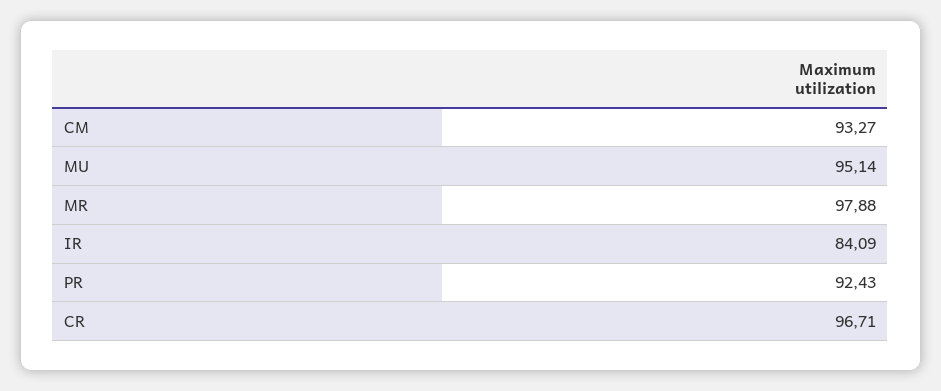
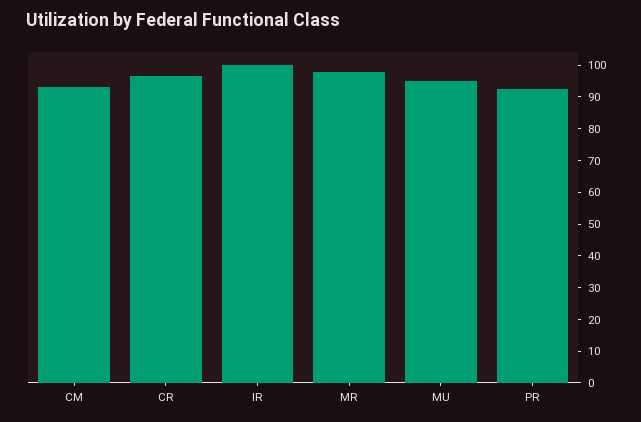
IR: 84.09 -> 100

